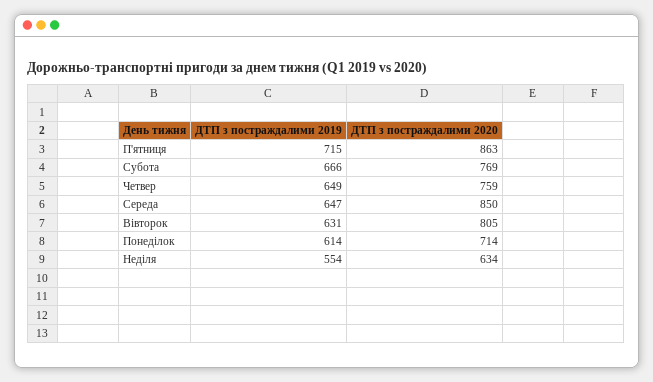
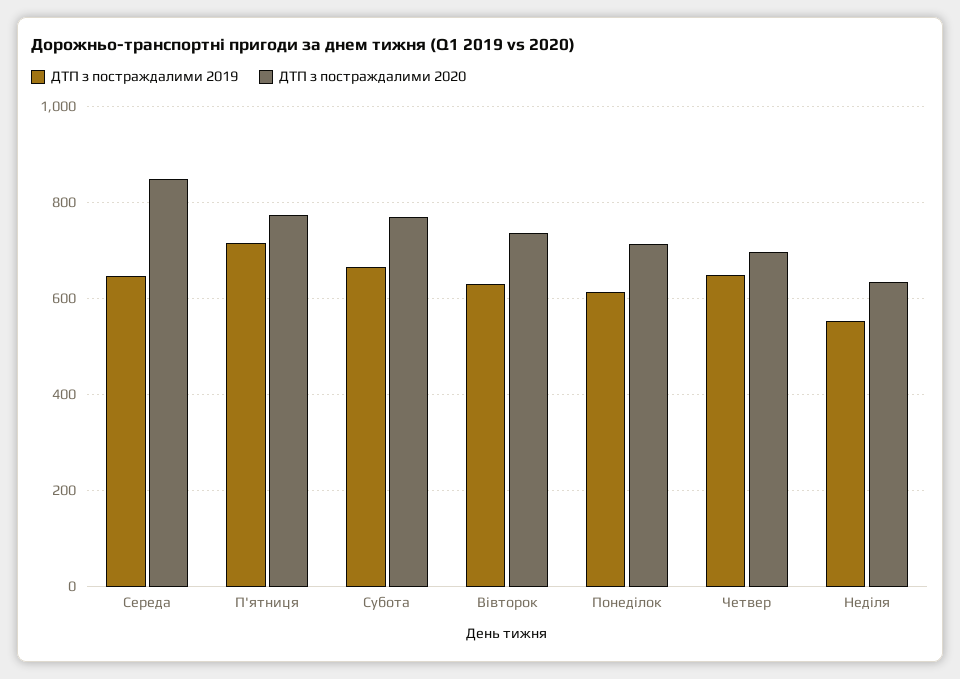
ДТП з постраждалими 2020, П'ятниця: 863 -> 780
ДТП з постраждалими 2020, Четвер: 759 -> 700
ДТП з постраждалими 2020, Вівторок: 805 -> 740

